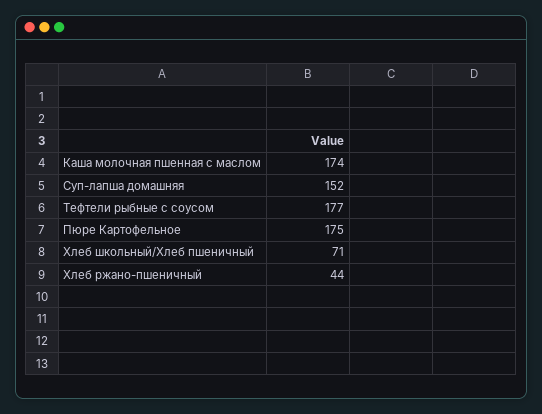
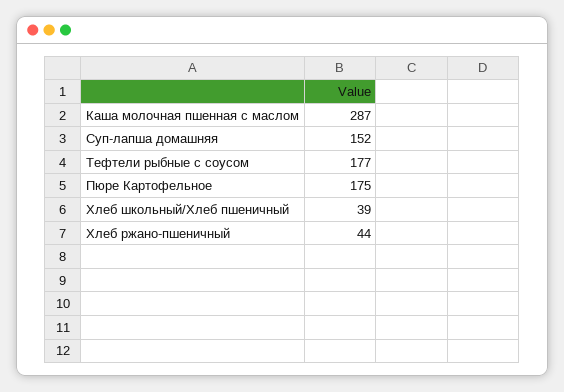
Каша молочная пшенная с маслом: 174 -> 287
Хлеб школьный/Хлеб пшеничный: 71 -> 39

